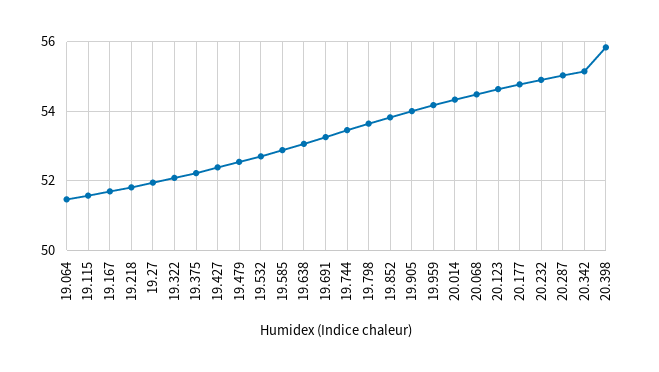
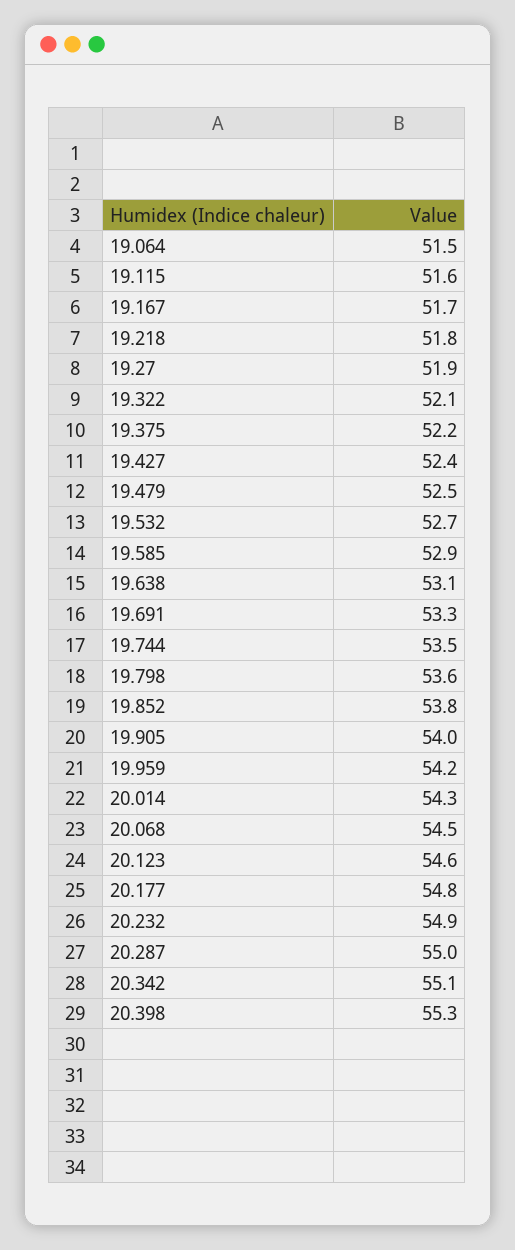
20.398: 55.8 -> 55.3

